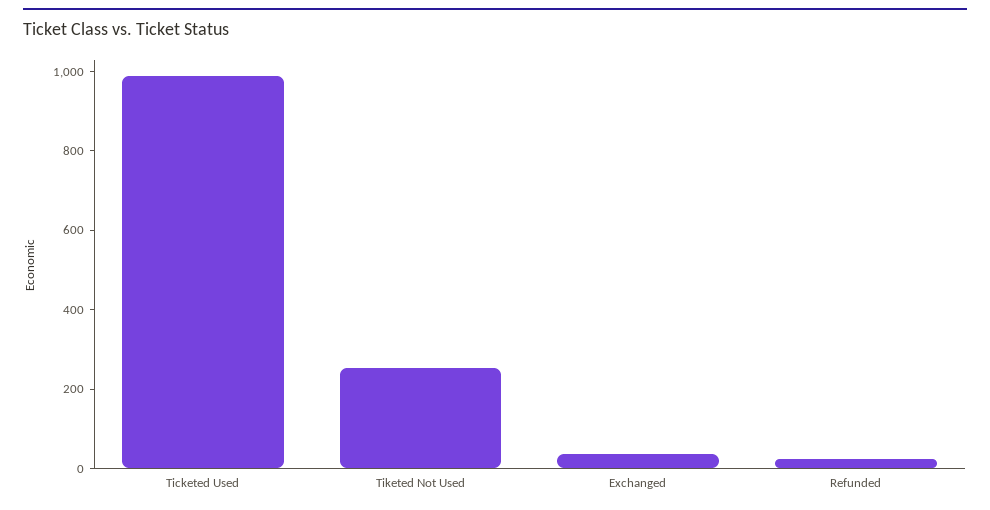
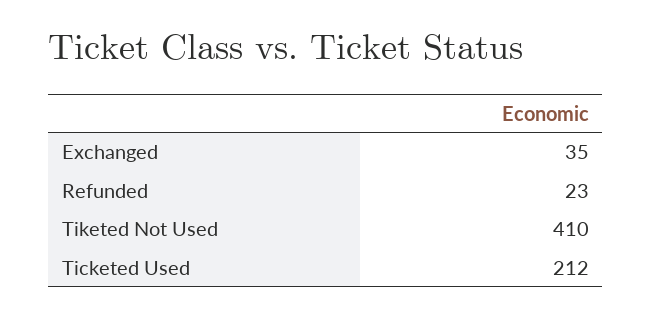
Ticketed Used: 1000 -> 212
Tiketed Not Used: 250 -> 410

